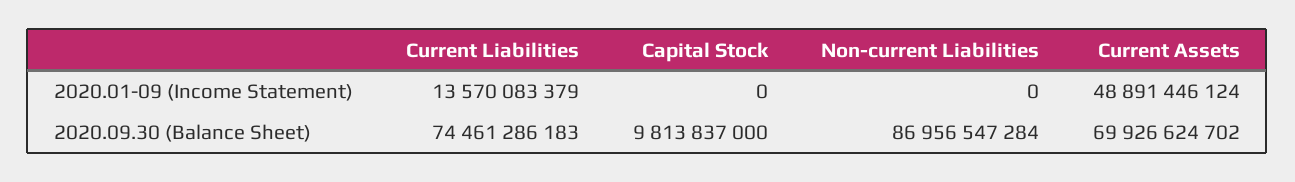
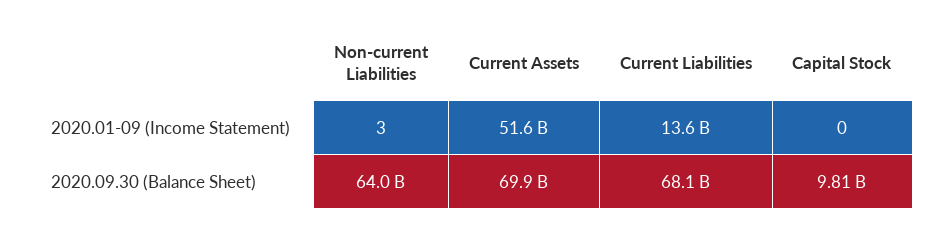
Non-current Liabilities, 2020.01-09 (Income Statement): 0 -> 3
Current Assets, 2020.01-09 (Income Statement): 48891446124 -> 51600000000
Current Liabilities, 2020.09.30 (Balance Sheet): 74461286183 -> 68100000000
Non-current Liabilities, 2020.09.30 (Balance Sheet): 86956547284 -> 64000000000

